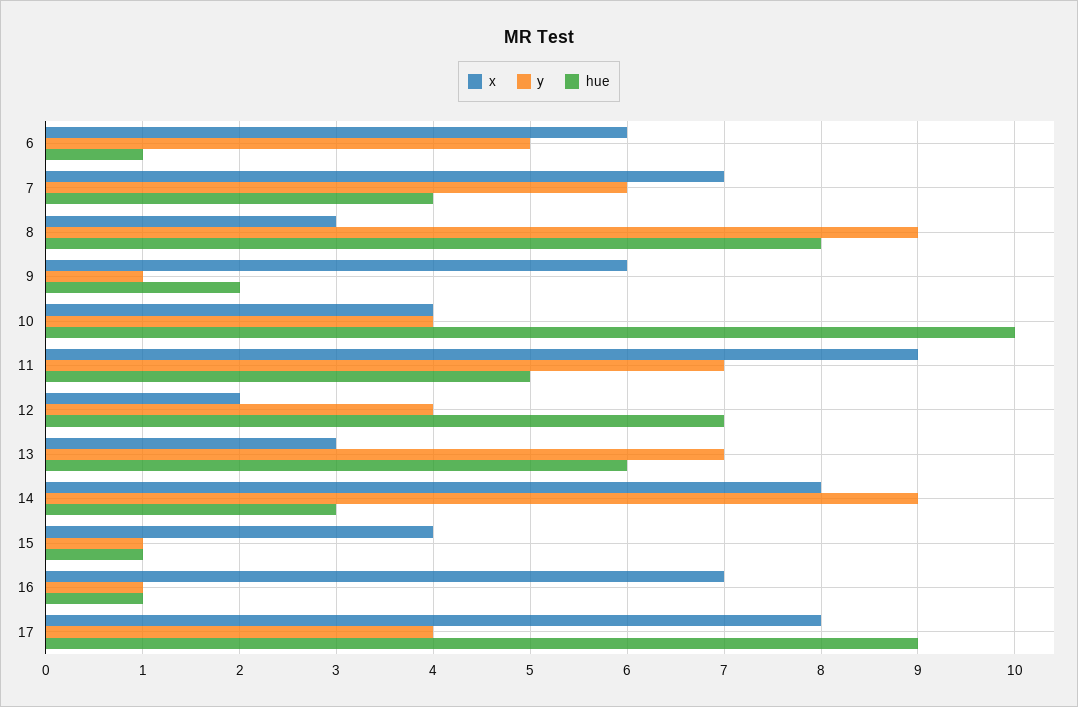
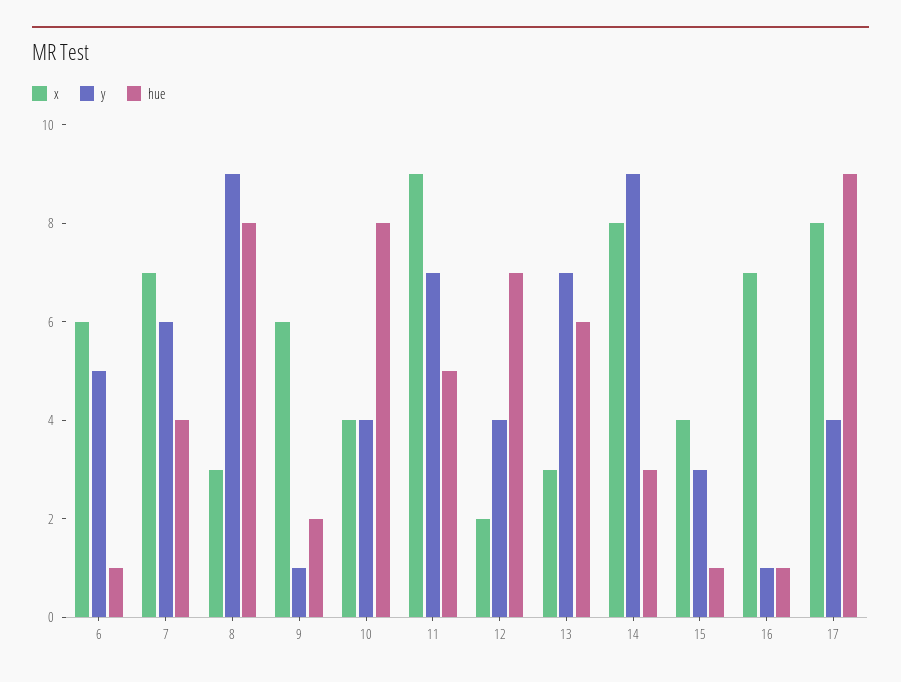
hue, 10: 10 -> 8
y, 15: 1 -> 3

